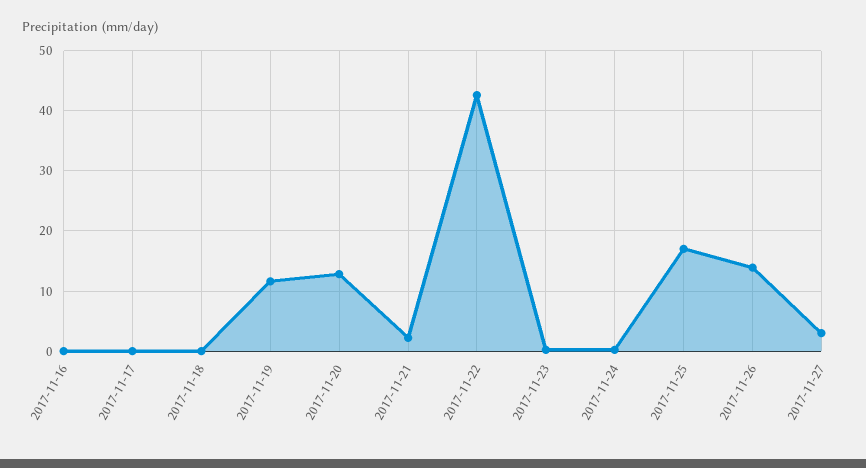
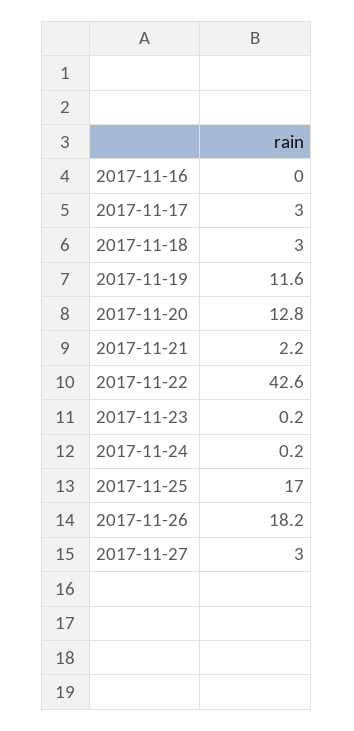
2017-11-17: 0 -> 3
2017-11-18: 0 -> 3
2017-11-26: 14 -> 18.2

